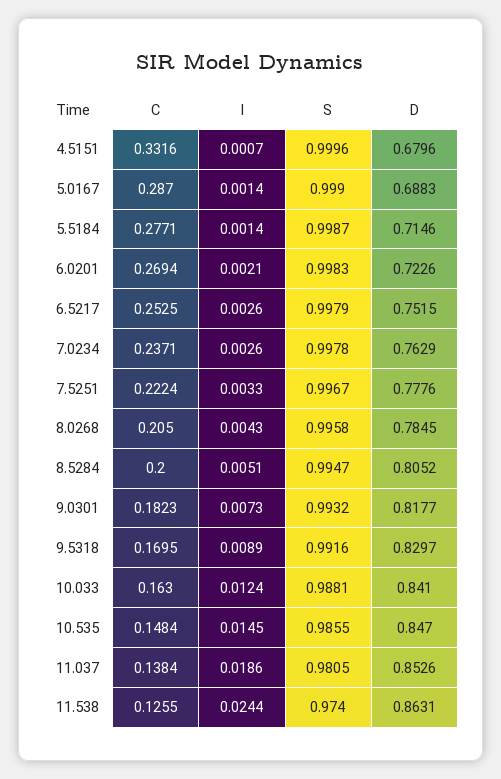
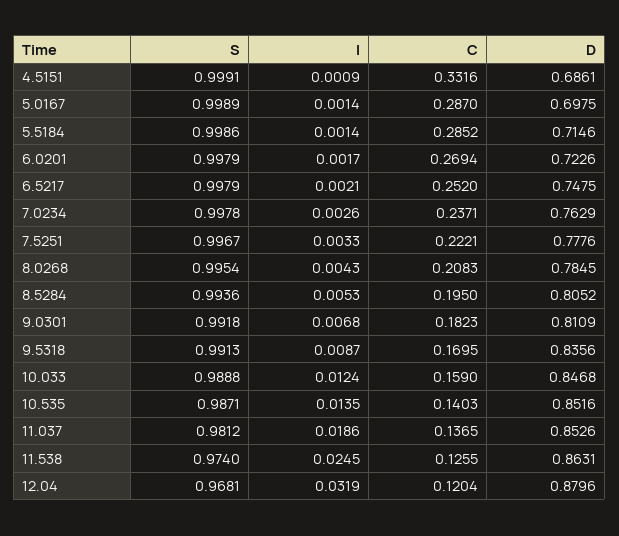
I, 4.5151: 0.0007 -> 0.0009
S, 4.5151: 0.9996 -> 0.9991
D, 4.5151: 0.6796 -> 0.6861
S, 5.0167: 0.999 -> 0.9989
D, 5.0167: 0.6883 -> 0.6975
C, 5.5184: 0.2771 -> 0.2852
S, 5.5184: 0.9987 -> 0.9986
I, 6.0201: 0.0021 -> 0.0017
S, 6.0201: 0.9983 -> 0.9979
C, 6.5217: 0.2525 -> 0.252
I, 6.5217: 0.0026 -> 0.0021
D, 6.5217: 0.7515 -> 0.7475
C, 7.5251: 0.2224 -> 0.2221
C, 8.0268: 0.205 -> 0.2083
S, 8.0268: 0.9958 -> 0.9954
C, 8.5284: 0.2 -> 0.195
I, 8.5284: 0.0051 -> 0.0053
S, 8.5284: 0.9947 -> 0.9936
I, 9.0301: 0.0073 -> 0.0068
S, 9.0301: 0.9932 -> 0.9918
D, 9.0301: 0.8177 -> 0.8109
I, 9.5318: 0.0089 -> 0.0087
S, 9.5318: 0.9916 -> 0.9913
D, 9.5318: 0.8297 -> 0.8356
C, 10.033: 0.163 -> 0.159
S, 10.033: 0.9881 -> 0.9888
D, 10.033: 0.841 -> 0.8468
C, 10.535: 0.1484 -> 0.1403
I, 10.535: 0.0145 -> 0.0135
S, 10.535: 0.9855 -> 0.9871
D, 10.535: 0.847 -> 0.8516
C, 11.037: 0.1384 -> 0.1365
S, 11.037: 0.9805 -> 0.9812
I, 11.538: 0.0244 -> 0.0245
S, 12.04: none -> 0.9681
I, 12.04: none -> 0.0319
C, 12.04: none -> 0.1204
D, 12.04: none -> 0.8796

